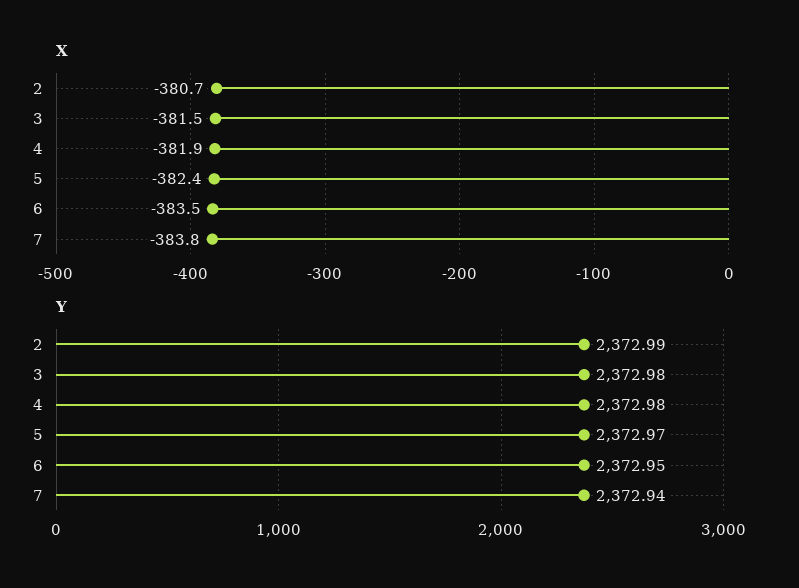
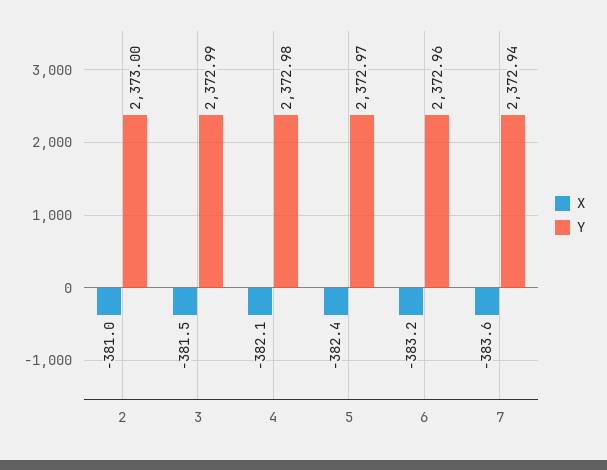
X, 2: -380.7 -> -381
X, 4: -381.9 -> -382.1
X, 6: -383.5 -> -383.2
X, 7: -383.8 -> -383.6
Y, 2: 2372.99 -> 2373
Y, 3: 2372.98 -> 2372.99
Y, 6: 2372.95 -> 2372.96

